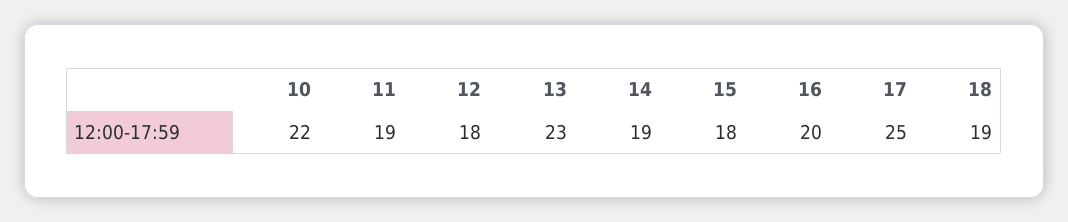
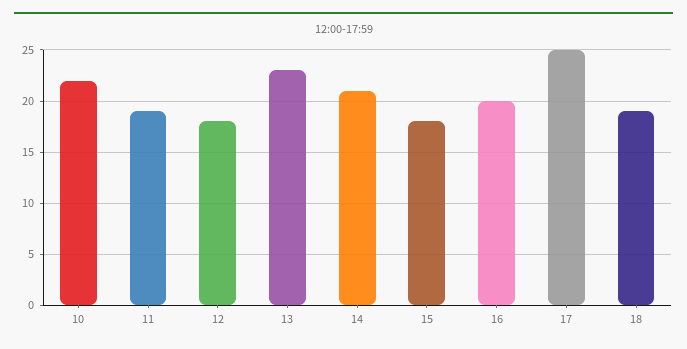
14: 19 -> 21

